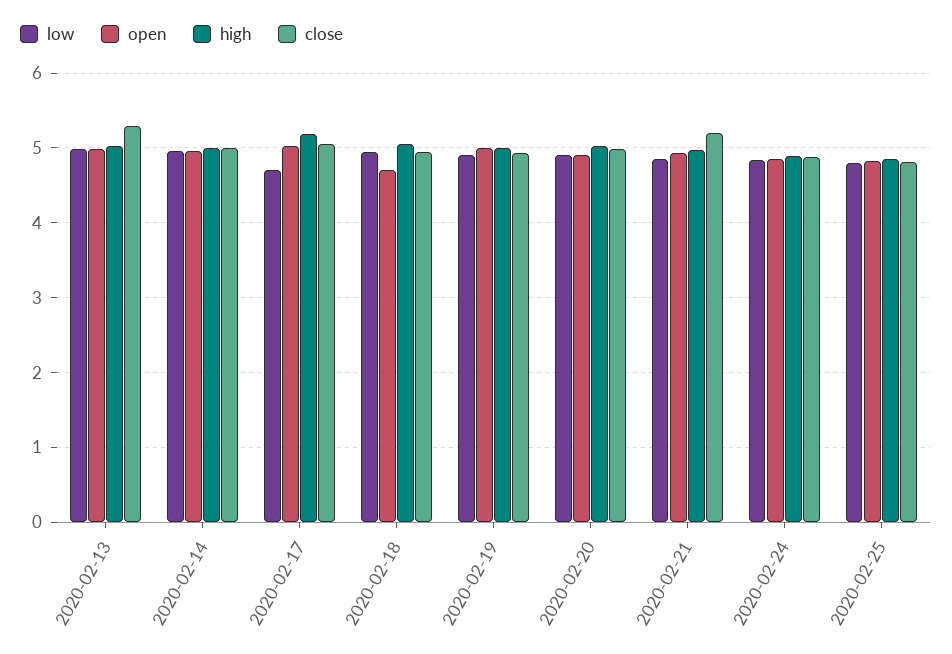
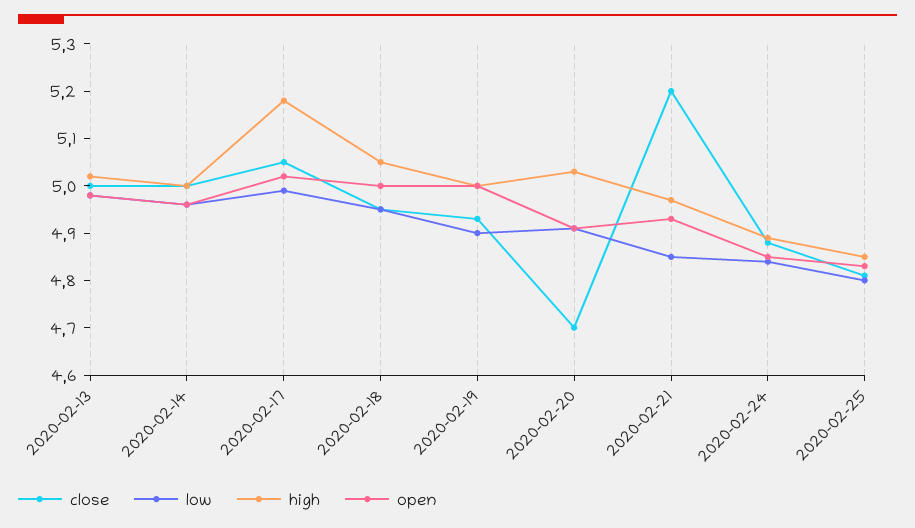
close, 2020-02-13: 5.3 -> 5
low, 2020-02-17: 4.7 -> 5
open, 2020-02-18: 4.7 -> 5
close, 2020-02-20: 5 -> 4.7

